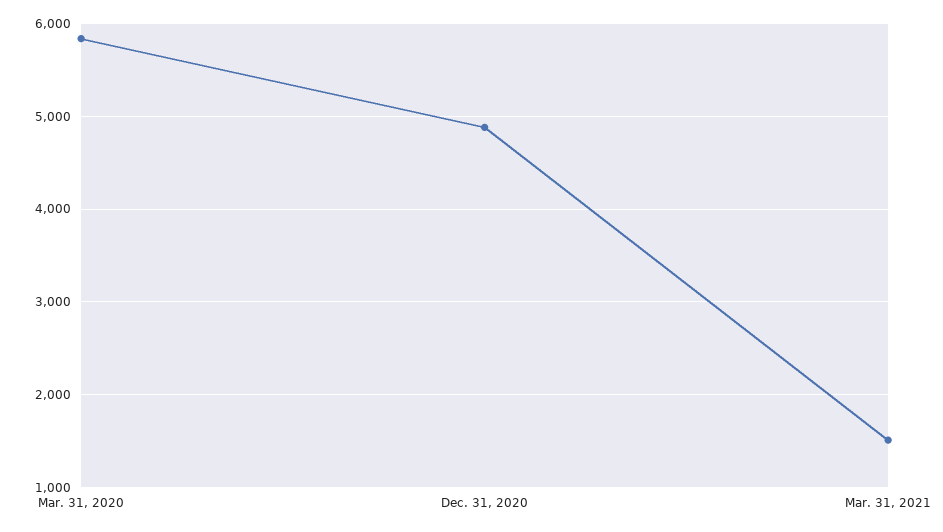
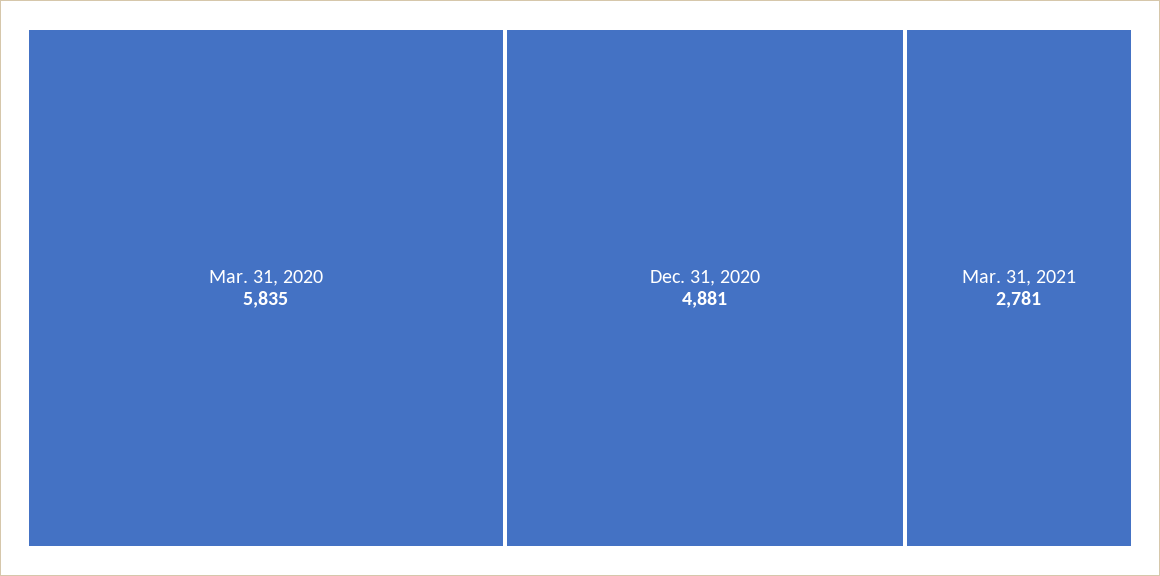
Mar. 31, 2021: 1500 -> 2781

